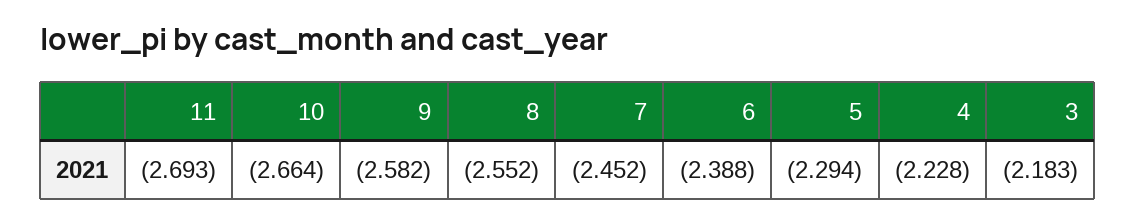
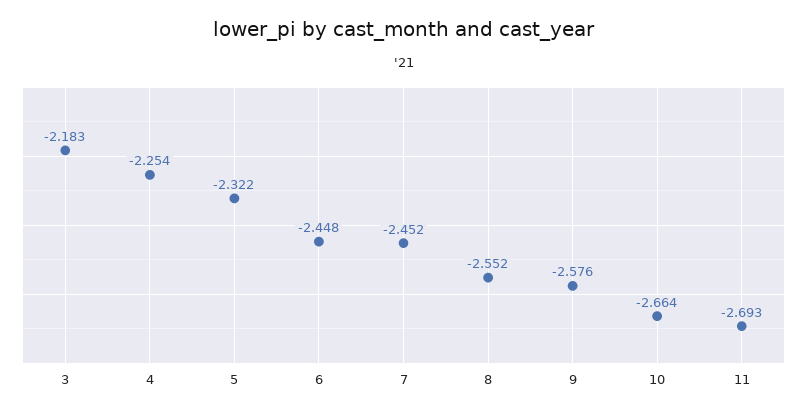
9: -2.582 -> -2.576
6: -2.388 -> -2.448
5: -2.294 -> -2.322
4: -2.228 -> -2.254

